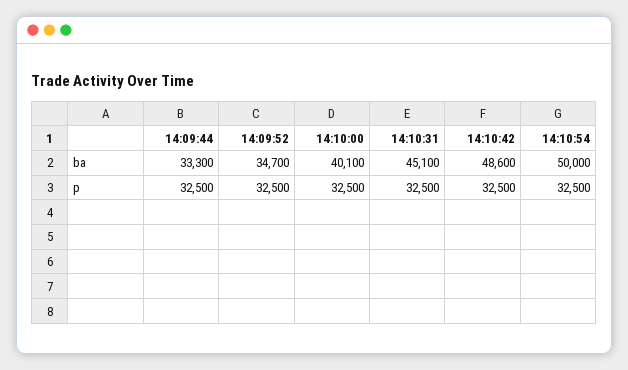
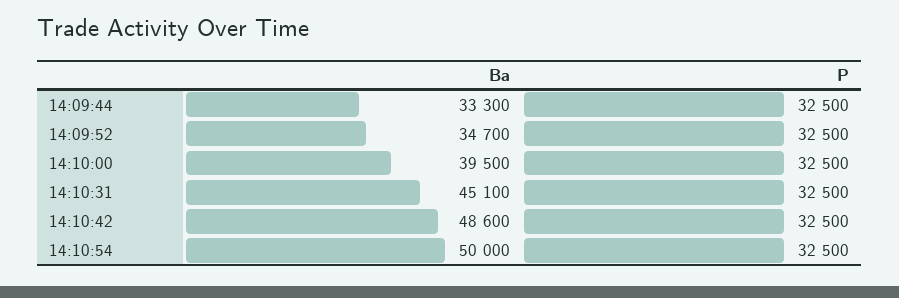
14:10:00, ba: 40100 -> 39500

